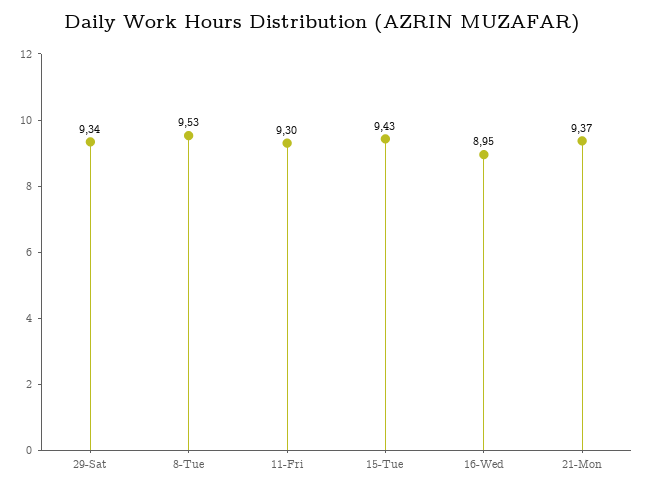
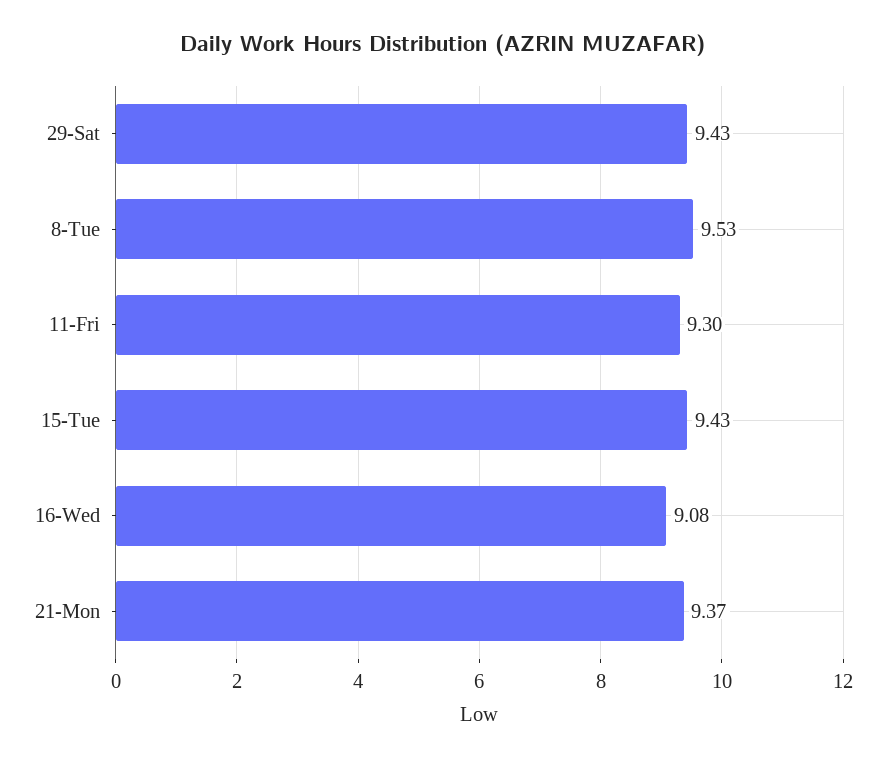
29-Sat: 9.34 -> 9.43
16-Wed: 8.95 -> 9.08

